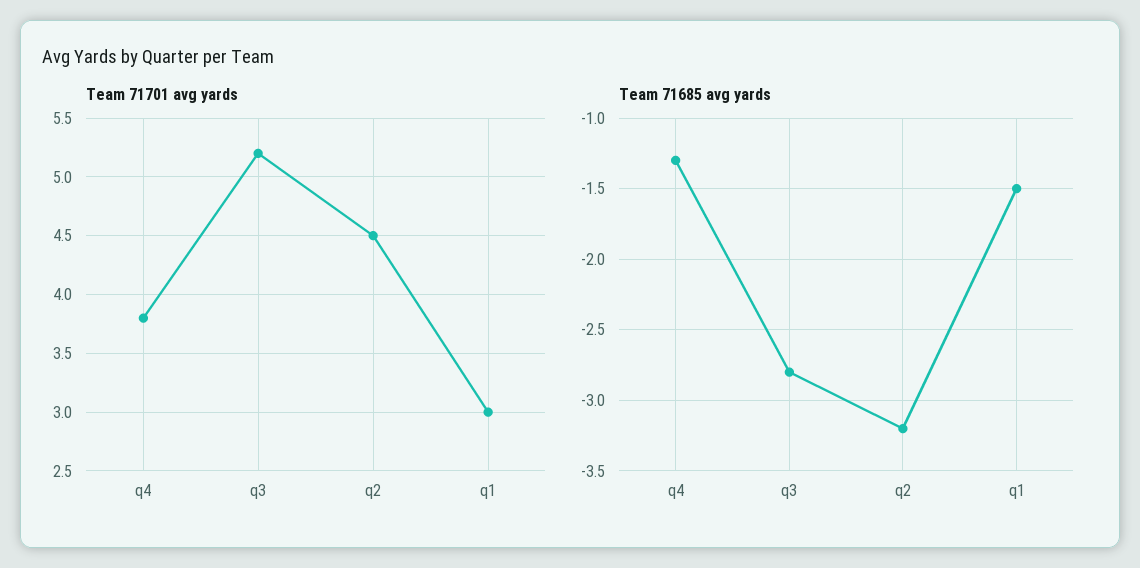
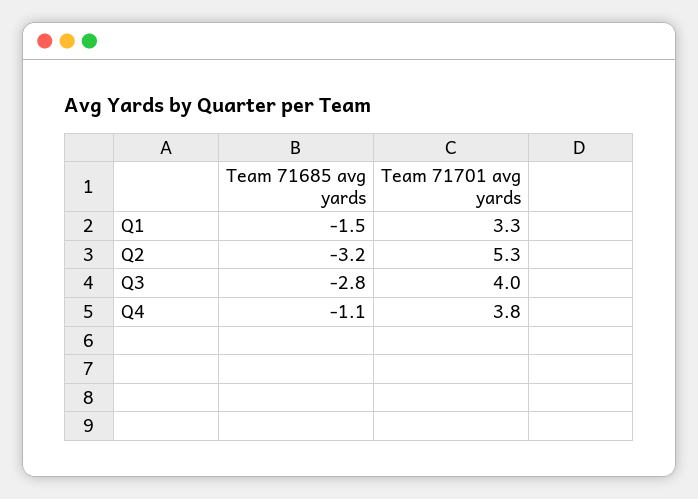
Team 71701 avg yards, q3: 5.2 -> 4
Team 71701 avg yards, q2: 4.5 -> 5.3
Team 71701 avg yards, q1: 3 -> 3.3
Team 71685 avg yards, q4: -1.3 -> -1.1

